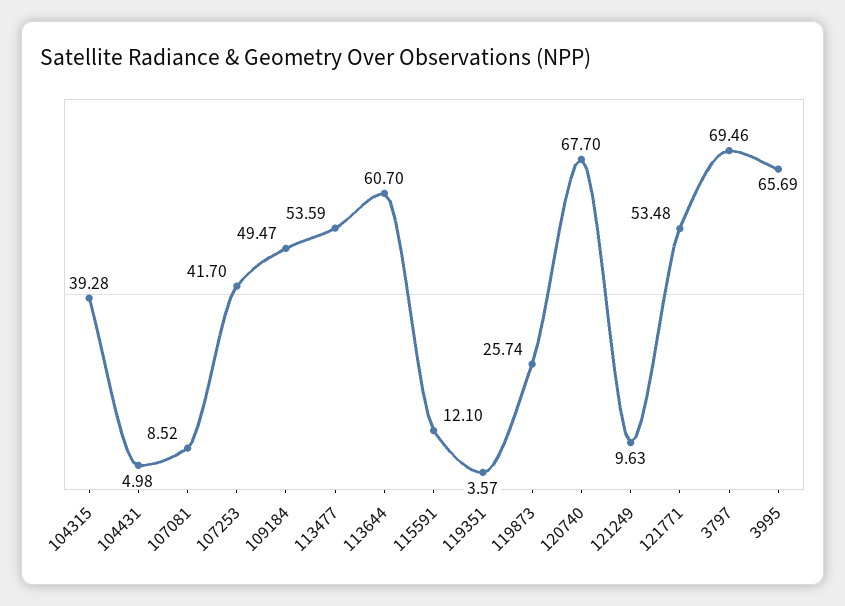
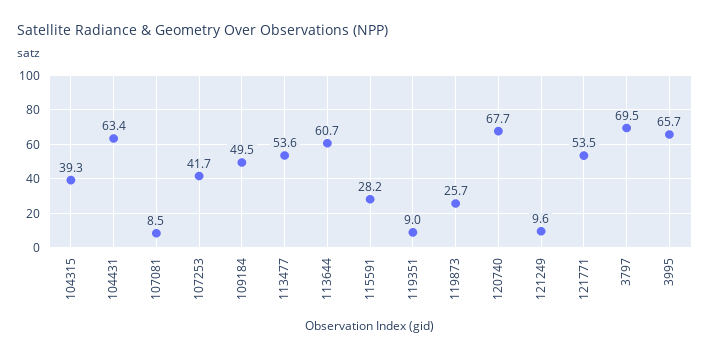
104431: 4.98 -> 63.4
115591: 12.1 -> 28.2
119351: 3.57 -> 9

